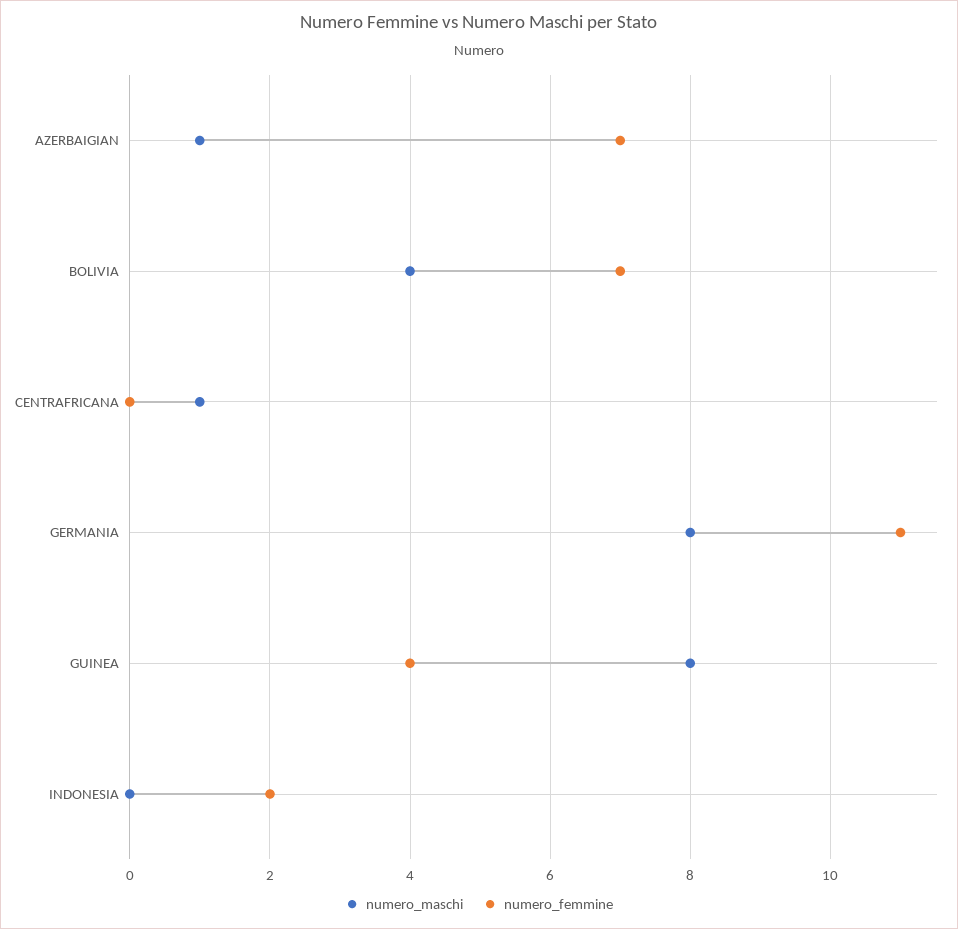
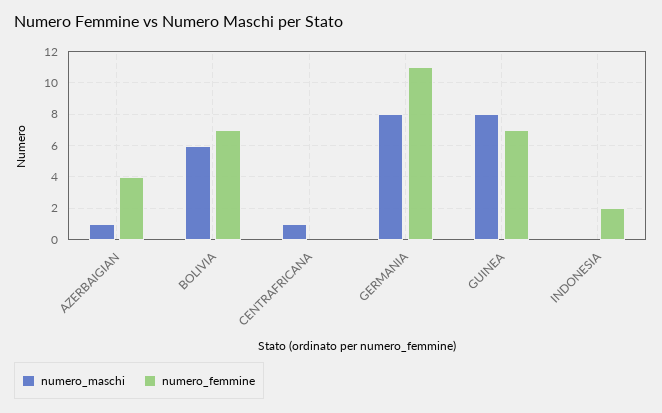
numero_femmine, AZERBAIGIAN: 7 -> 4
numero_maschi, BOLIVIA: 4 -> 6
numero_femmine, GUINEA: 4 -> 7

